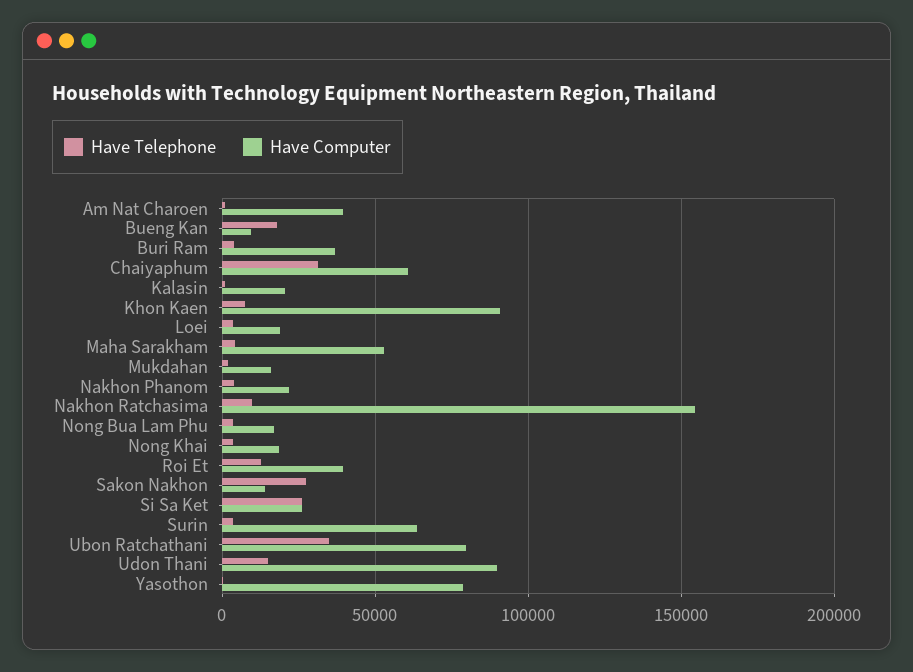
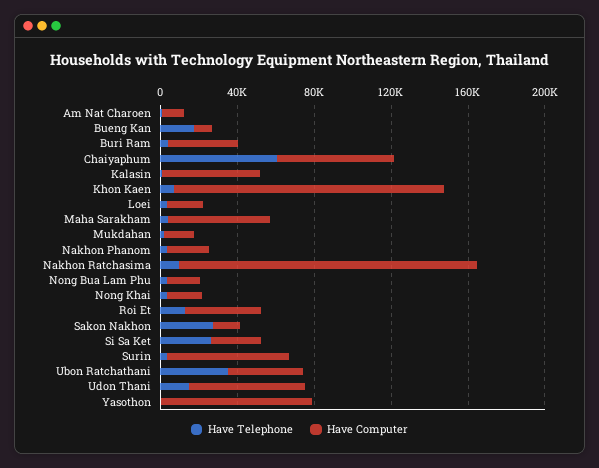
Have Computer, Am Nat Charoen: 40000 -> 10000
Have Telephone, Chaiyaphum: 30000 -> 60000
Have Computer, Kalasin: 20000 -> 50000
Have Computer, Khon Kaen: 90000 -> 140000
Have Computer, Ubon Ratchathani: 80000 -> 40000
Have Computer, Udon Thani: 90000 -> 60000

